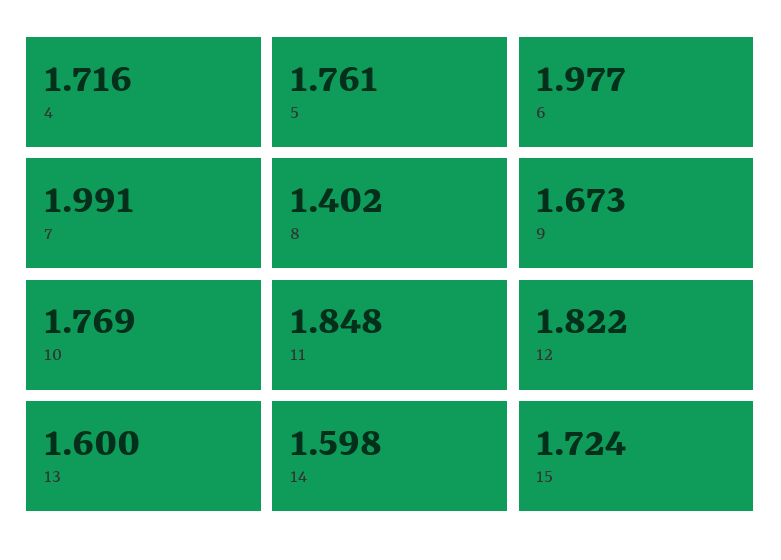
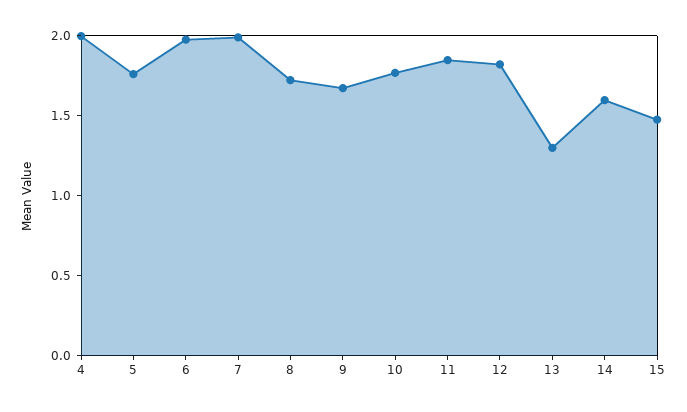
4: 1.716 -> 2
8: 1.402 -> 1.7
13: 1.6 -> 1.3
15: 1.724 -> 1.5

